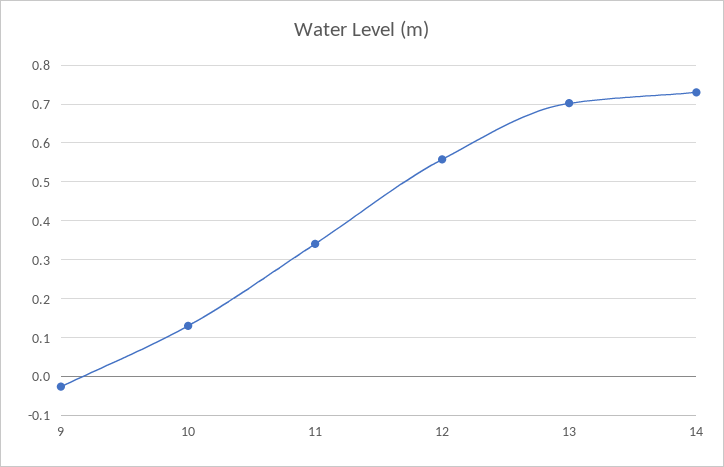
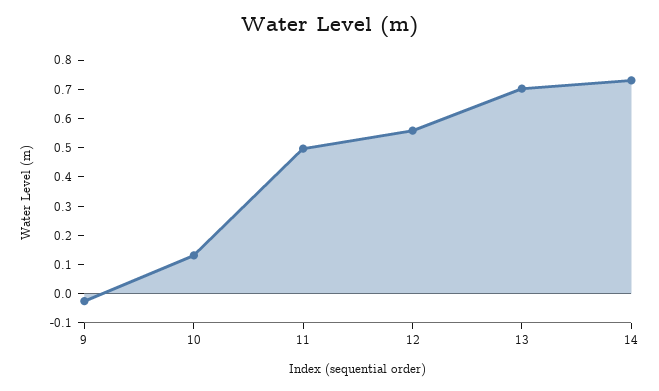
11: 0.34 -> 0.5

